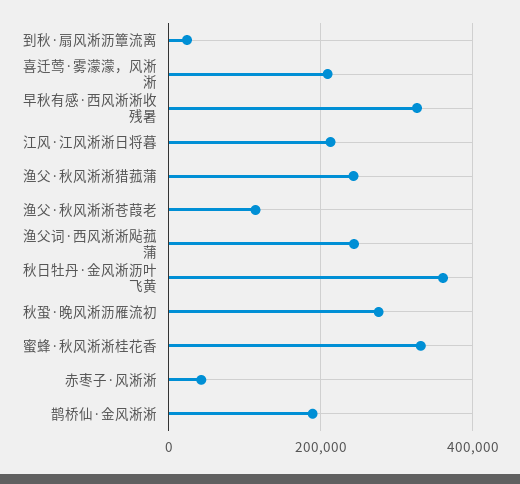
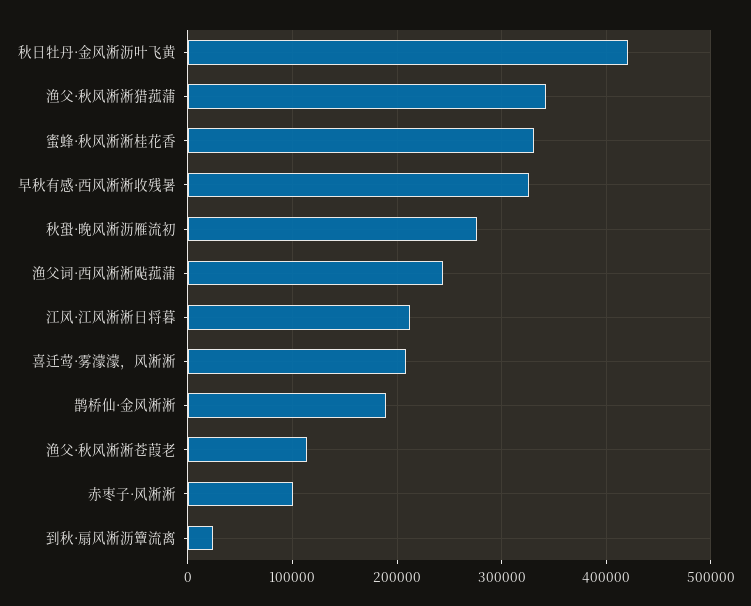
渔父·秋风淅淅猎菰蒲: 240000 -> 340000
秋日牡丹·金风淅沥叶飞黄: 360000 -> 420000
赤枣子·风淅淅: 40000 -> 100000

